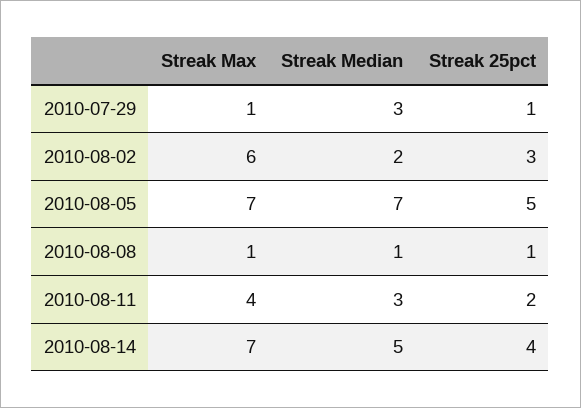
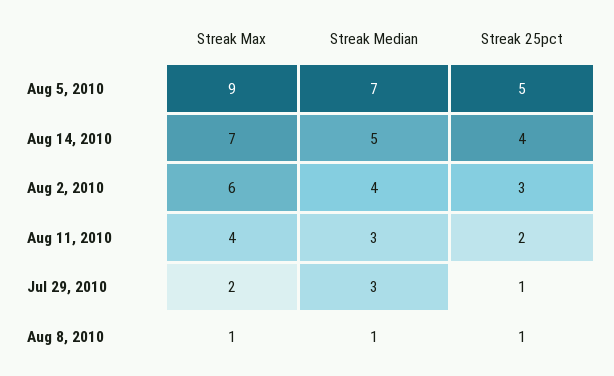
Streak Max, 2010-07-29: 1 -> 2
Streak Median, 2010-08-02: 2 -> 4
Streak Max, 2010-08-05: 7 -> 9

